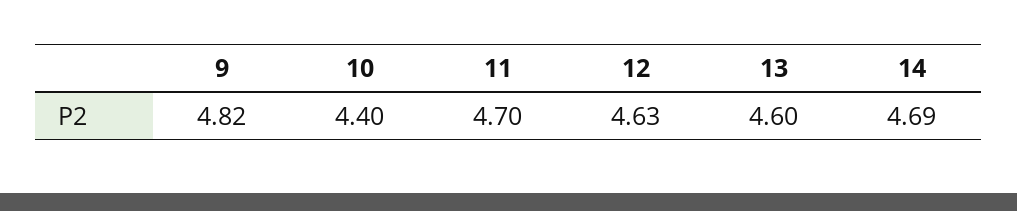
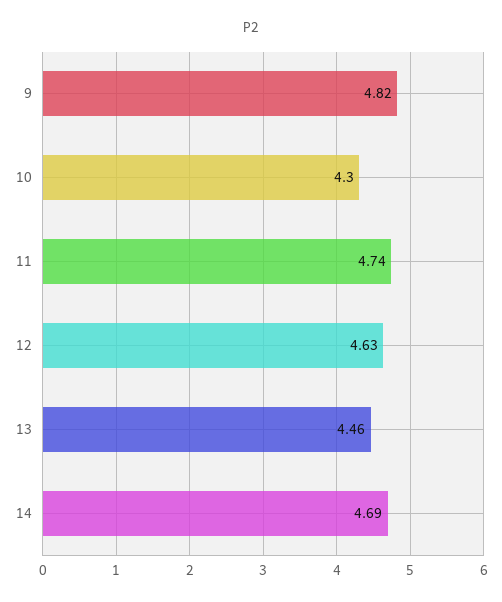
10: 4.4 -> 4.3
11: 4.7 -> 4.74
13: 4.6 -> 4.46

